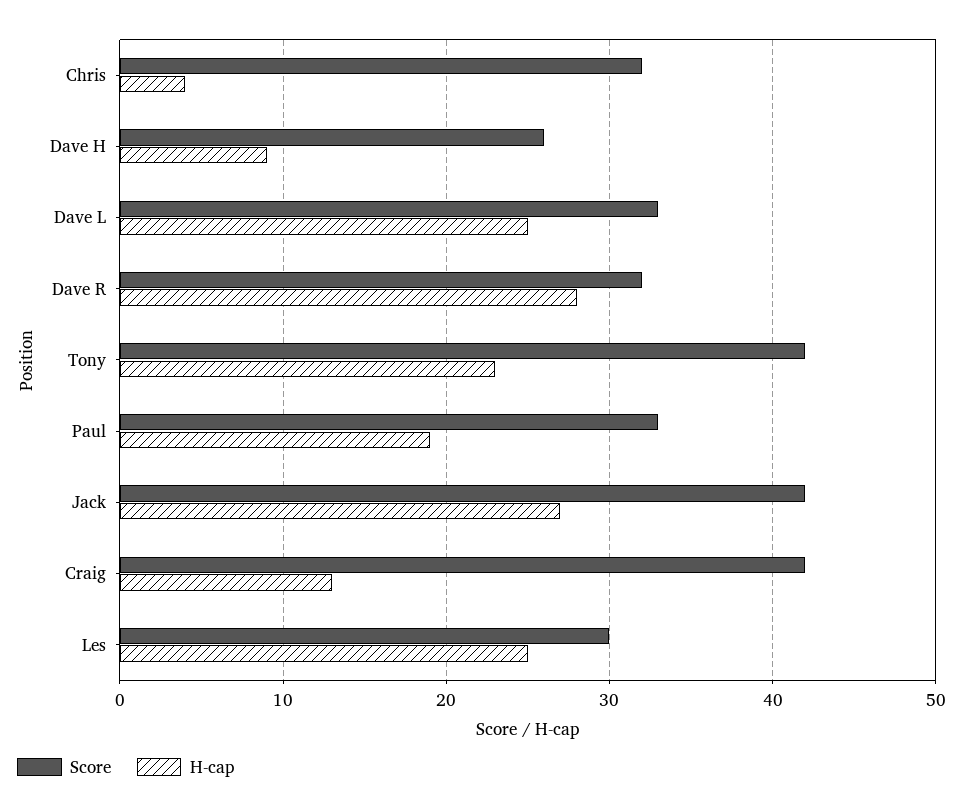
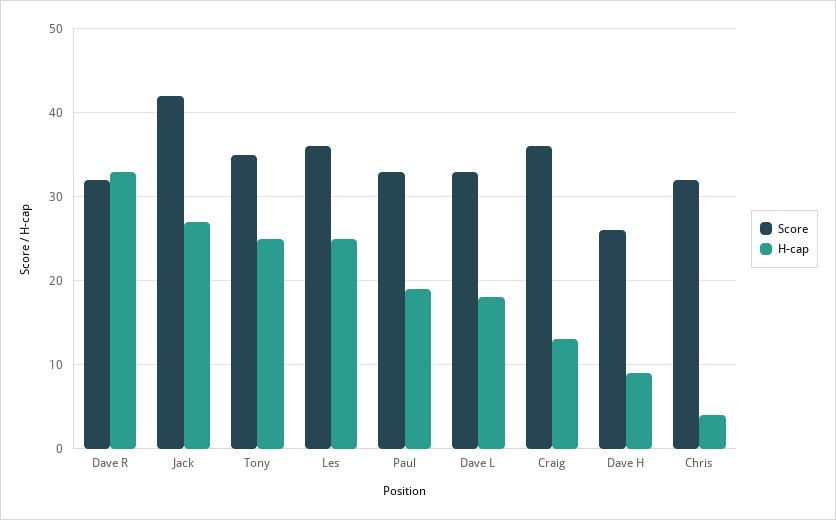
H-cap, Dave L: 25 -> 18
H-cap, Dave R: 28 -> 33
Score, Tony: 42 -> 35
H-cap, Tony: 23 -> 25
Score, Craig: 42 -> 36
Score, Les: 30 -> 36

